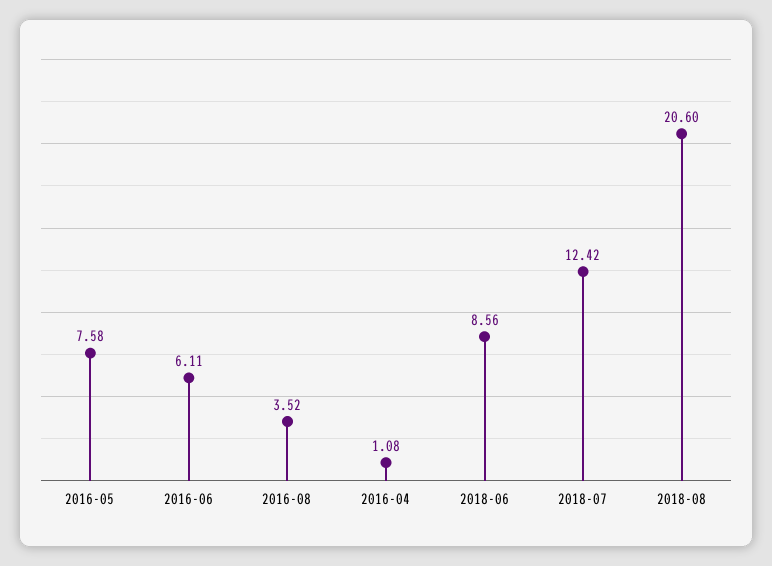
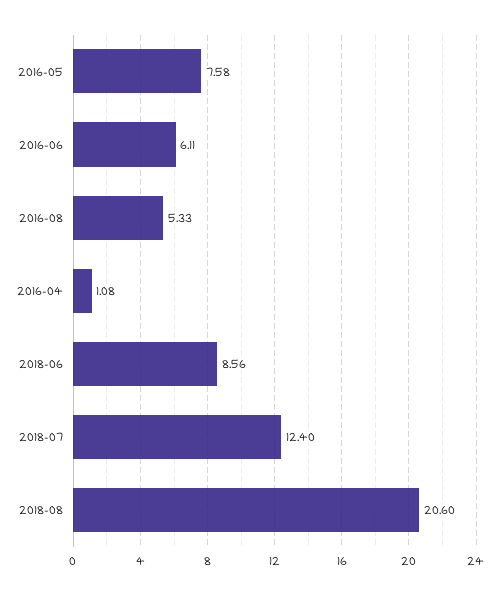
2016-08: 3.52 -> 5.33
2018-07: 12.42 -> 12.4

